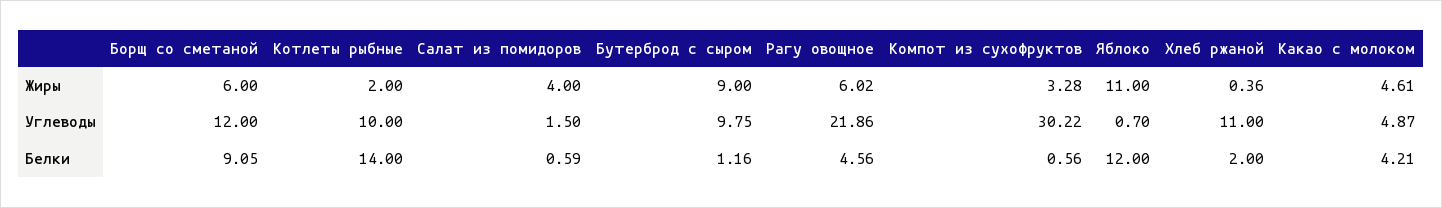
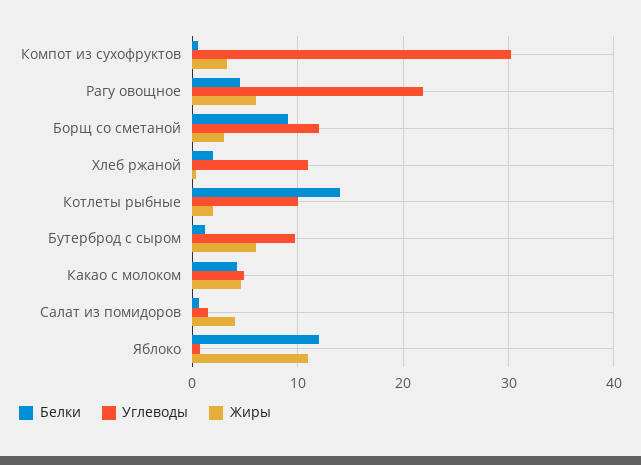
Жиры, Борщ со сметаной: 6 -> 3
Жиры, Бутерброд с сыром: 9 -> 6

